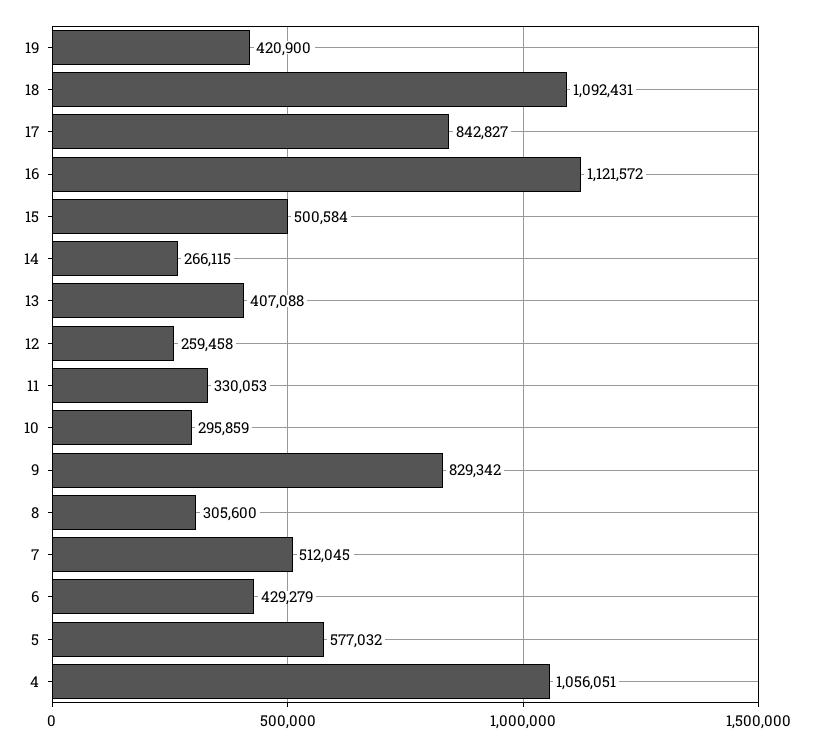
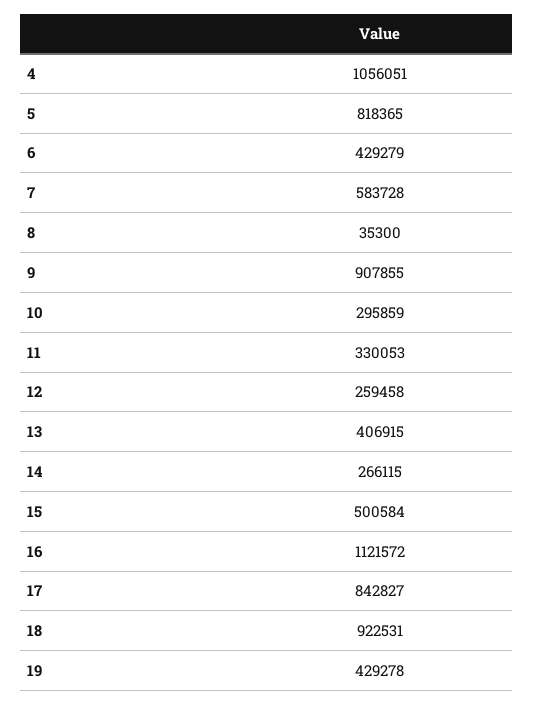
19: 420900 -> 429278
18: 1092431 -> 922531
13: 407088 -> 406915
9: 829342 -> 907855
8: 305600 -> 35300
7: 512045 -> 583728
5: 577032 -> 818365

